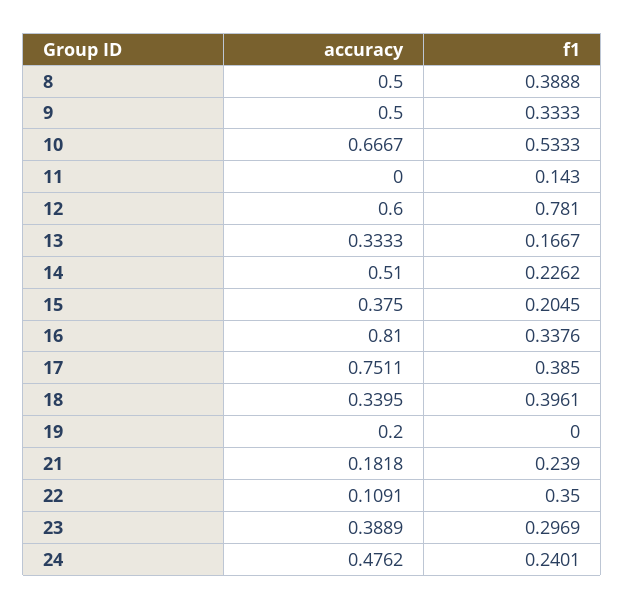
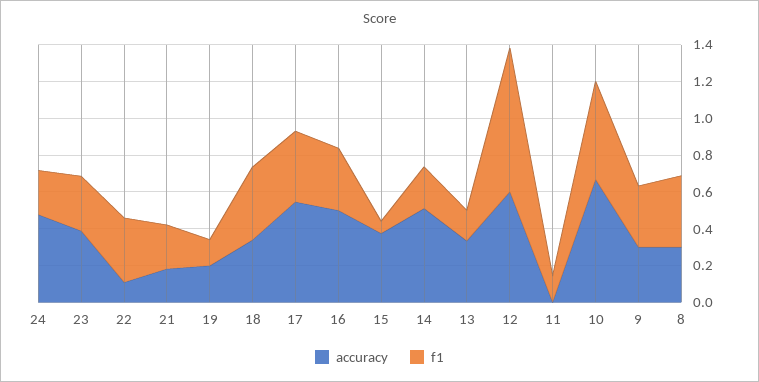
accuracy, 8: 0.5 -> 0.3
accuracy, 9: 0.5 -> 0.3
f1, 15: 0.2045 -> 0.05
accuracy, 16: 0.81 -> 0.5
accuracy, 17: 0.7511 -> 0.55
f1, 19: 0 -> 0.15

